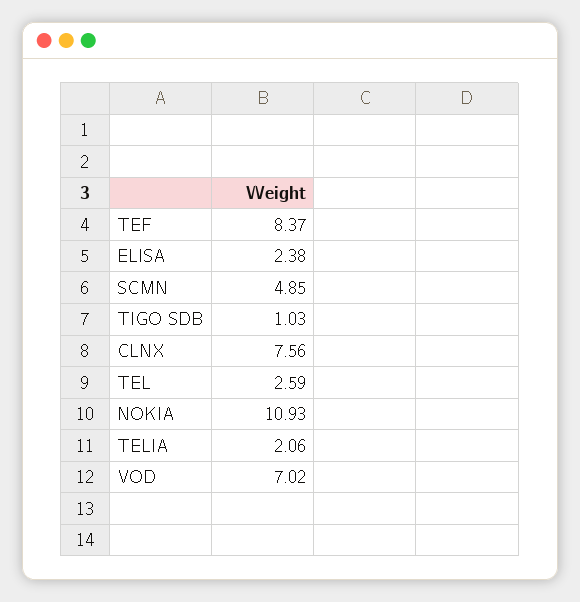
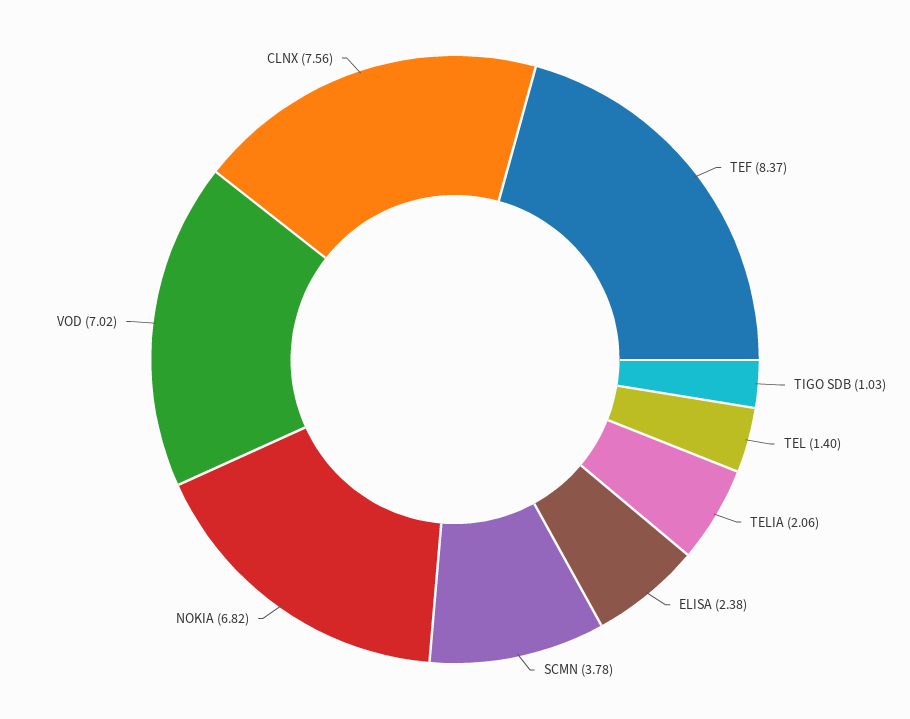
SCMN: 4.85 -> 3.78
TEL: 2.59 -> 1.4
NOKIA: 10.93 -> 6.82

